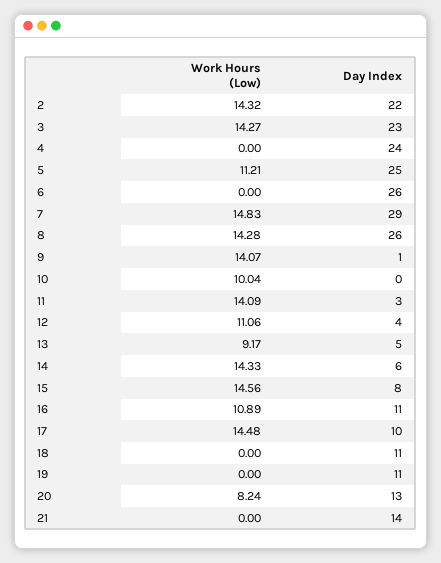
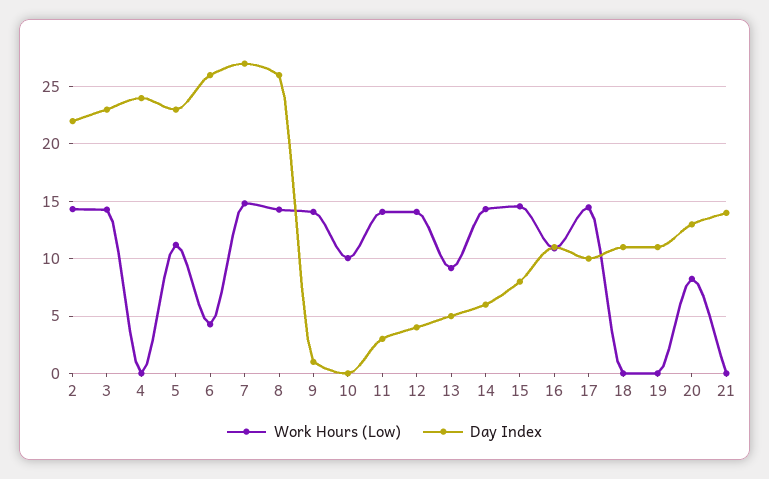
Day Index, 5: 25 -> 23
Work Hours (Low), 6: 0 -> 4
Day Index, 7: 29 -> 27
Work Hours (Low), 12: 11.06 -> 14

